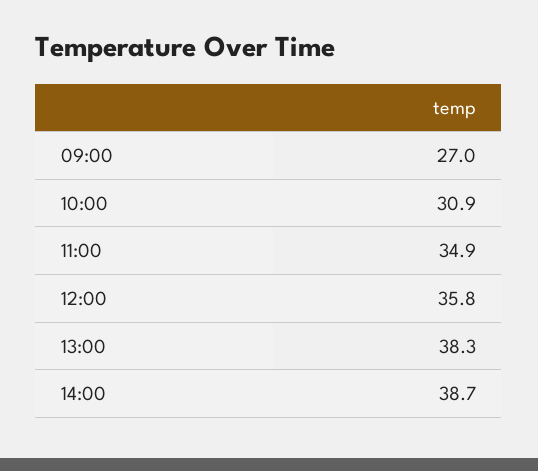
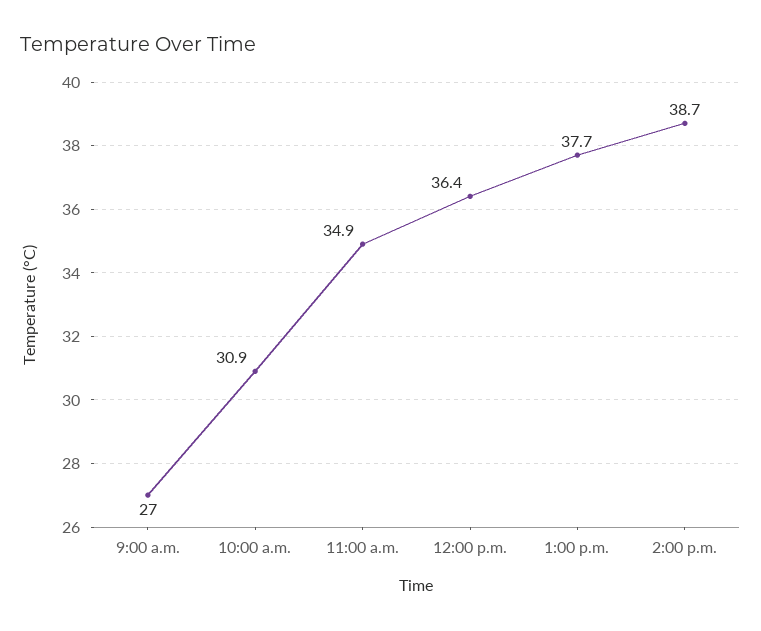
12:00: 35.8 -> 36.4
13:00: 38.3 -> 37.7

